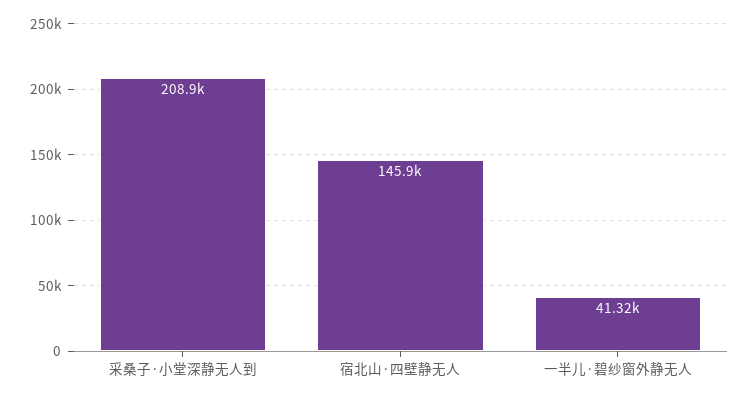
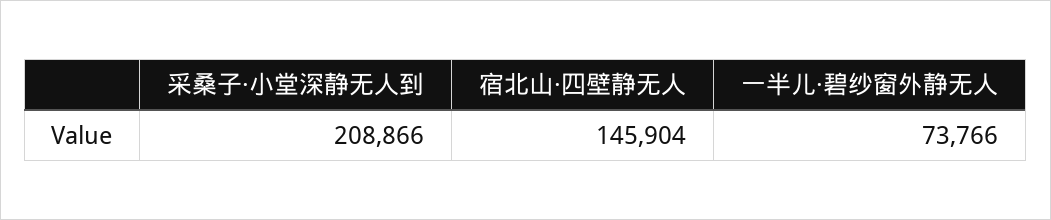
一半儿·碧纱窗外静无人: 41320 -> 73766

